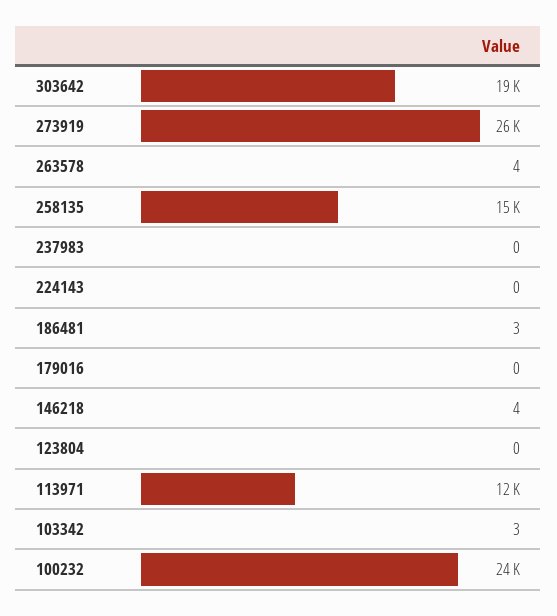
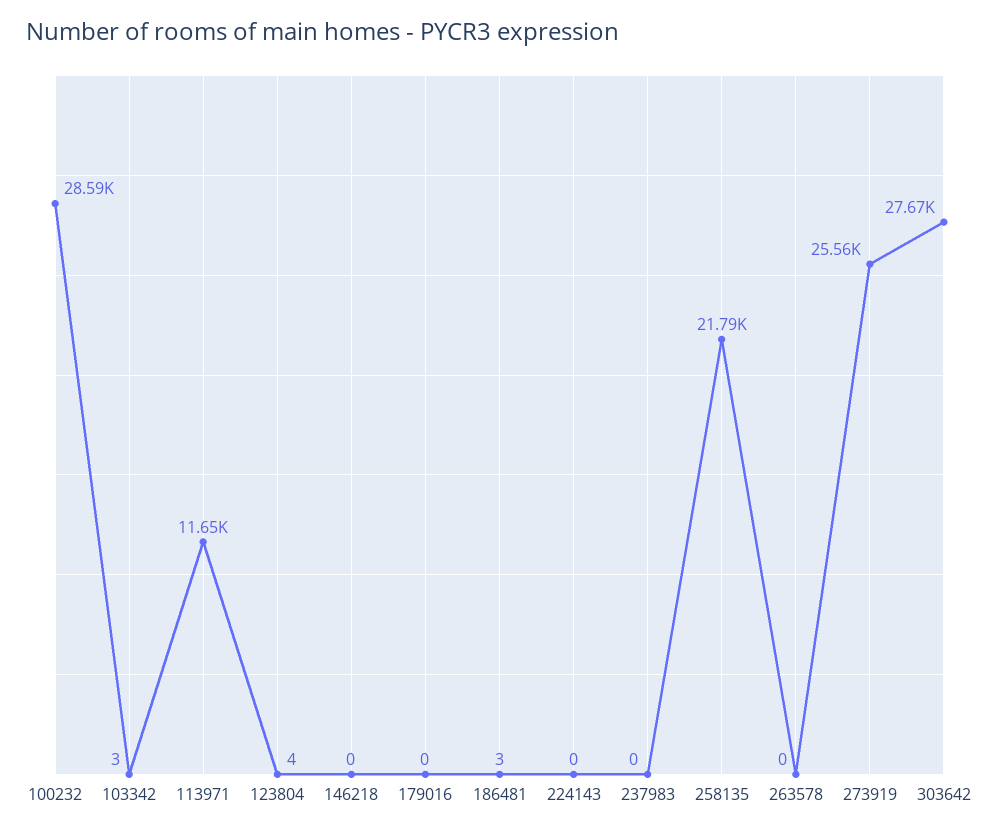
303642: 19000 -> 27670
263578: 4 -> 0
258135: 15000 -> 21790
146218: 4 -> 0
123804: 0 -> 4
100232: 24000 -> 28590

